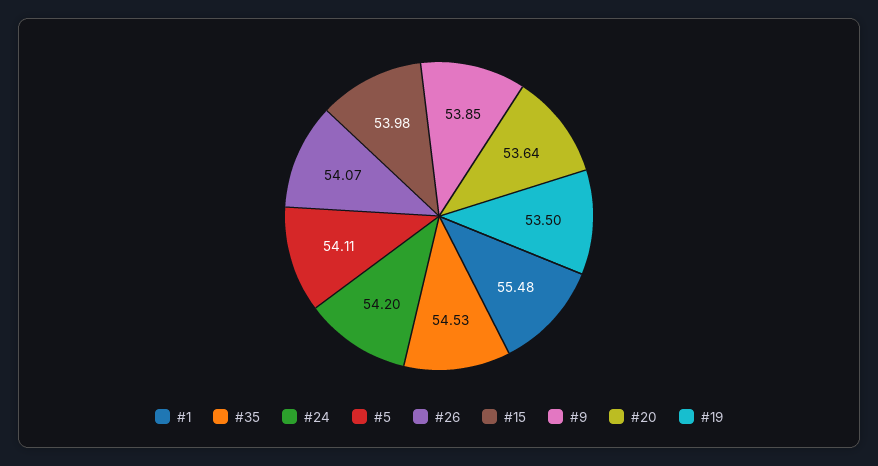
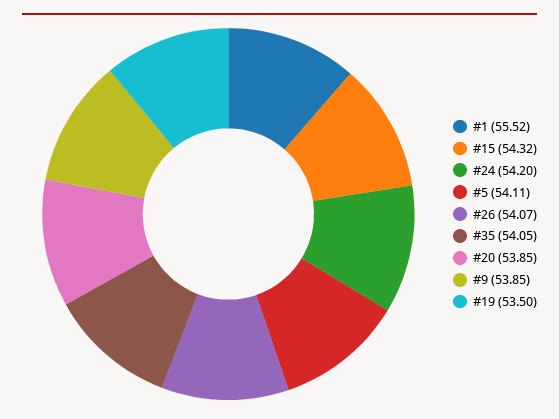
#1: 55.48 -> 55.52
#35: 54.53 -> 54.05
#15: 53.98 -> 54.32
#20: 53.64 -> 53.85

